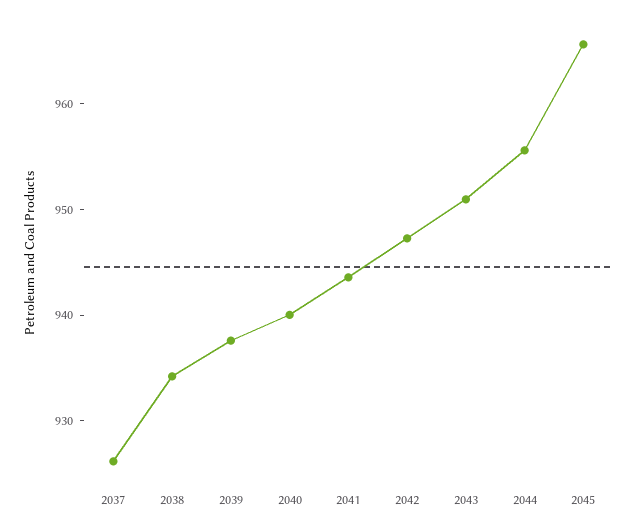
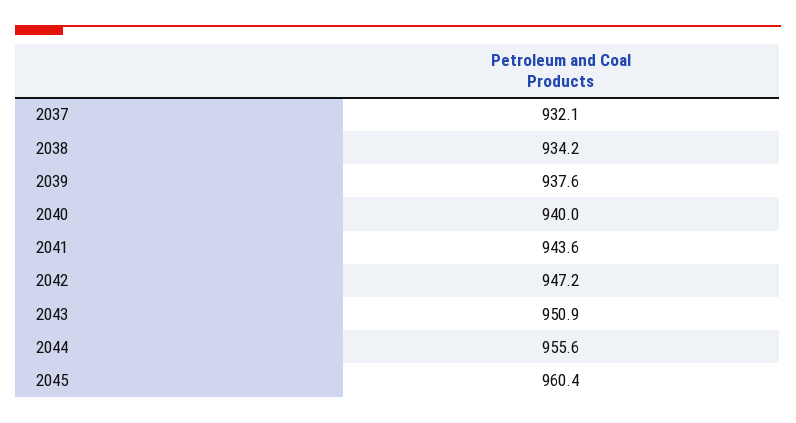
2037: 926 -> 932.1
2045: 966 -> 960.4

